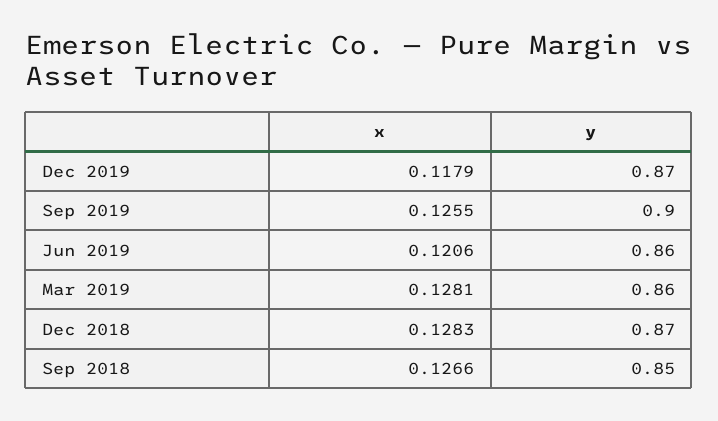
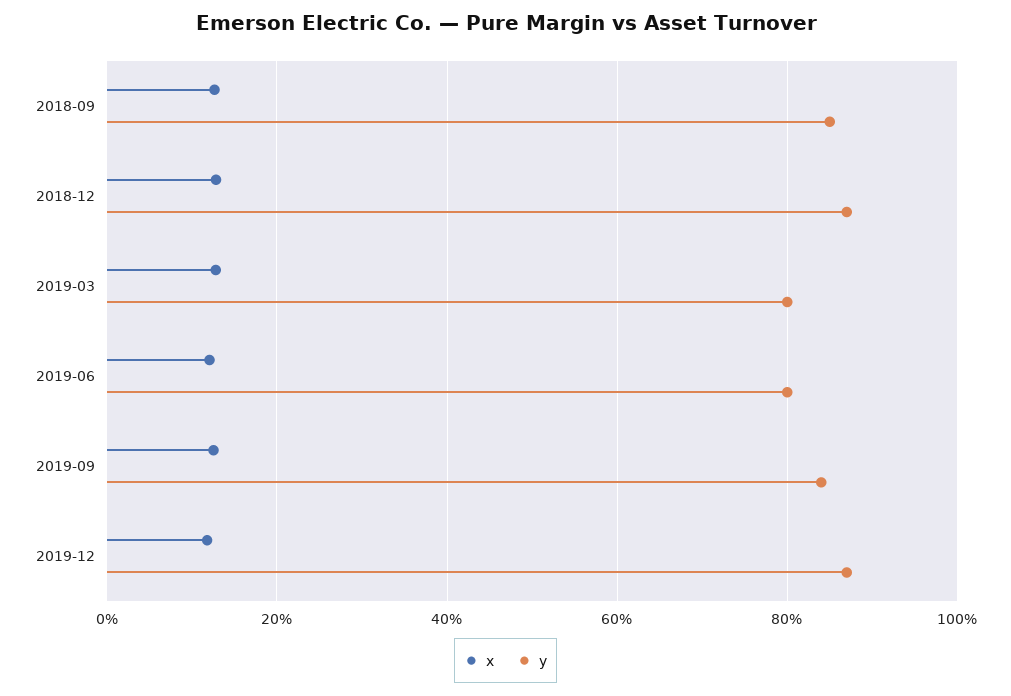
y, Sep 2019: 0.9 -> 0.84
y, Jun 2019: 0.86 -> 0.8
y, Mar 2019: 0.86 -> 0.8

